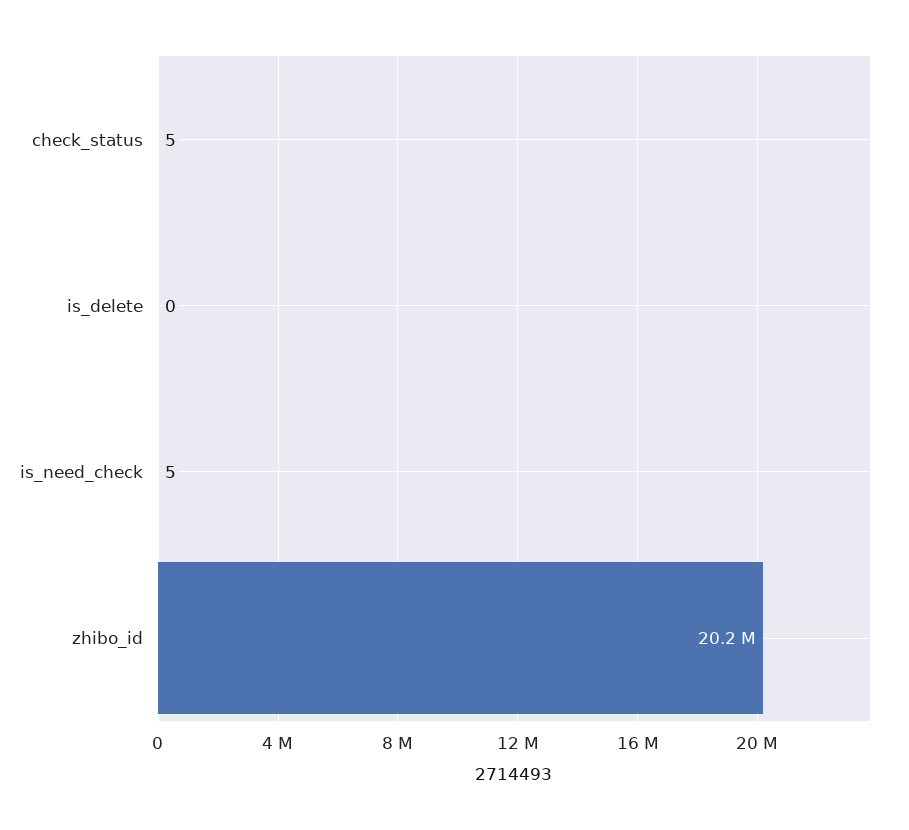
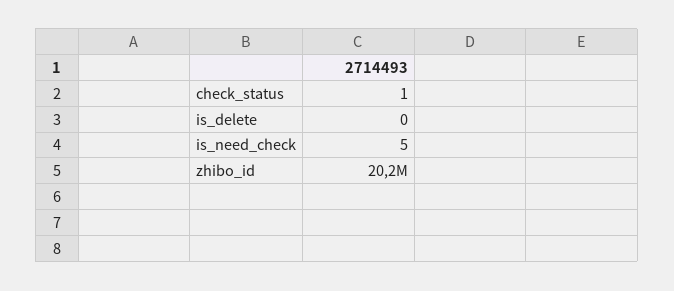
check_status: 5 -> 1

